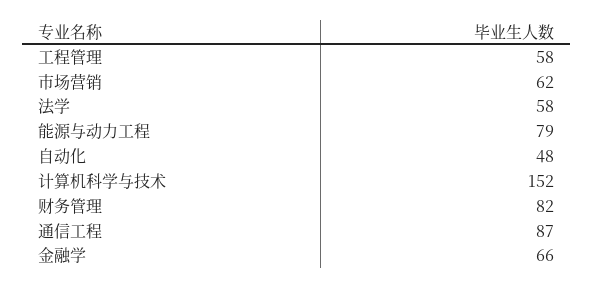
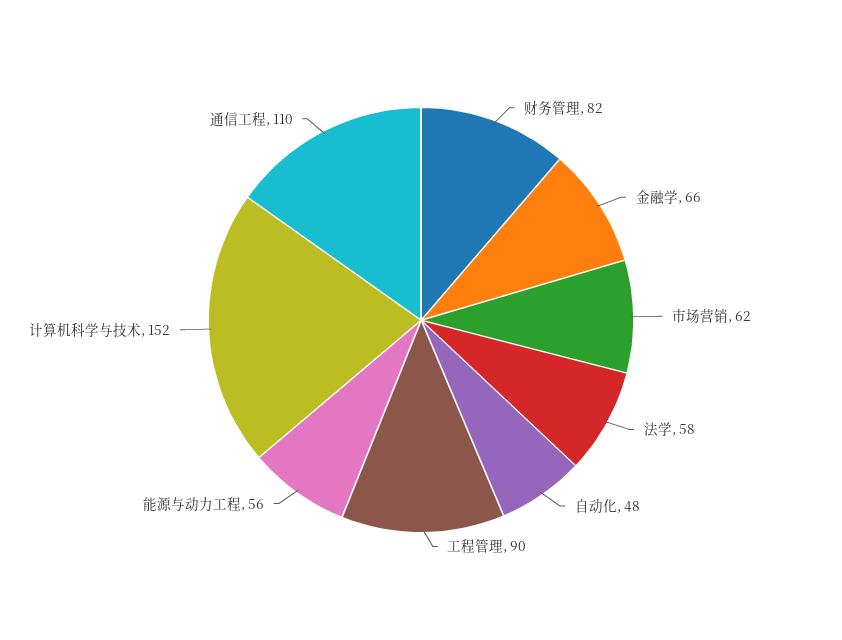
工程管理: 58 -> 90
能源与动力工程: 79 -> 56
通信工程: 87 -> 110

